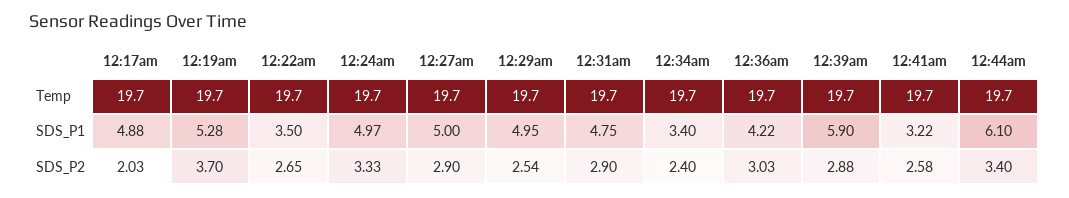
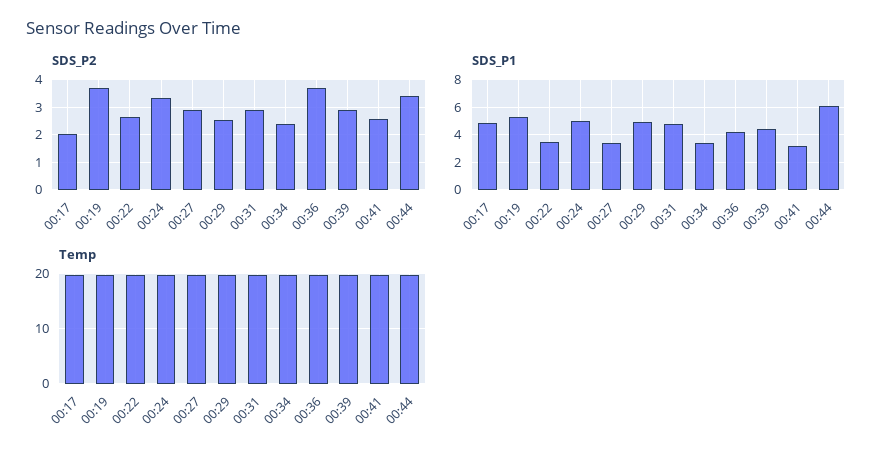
SDS_P1, 12:27am: 5 -> 3.5
SDS_P1, 12:39am: 5.9 -> 4.5
SDS_P2, 12:36am: 3.03 -> 3.75

